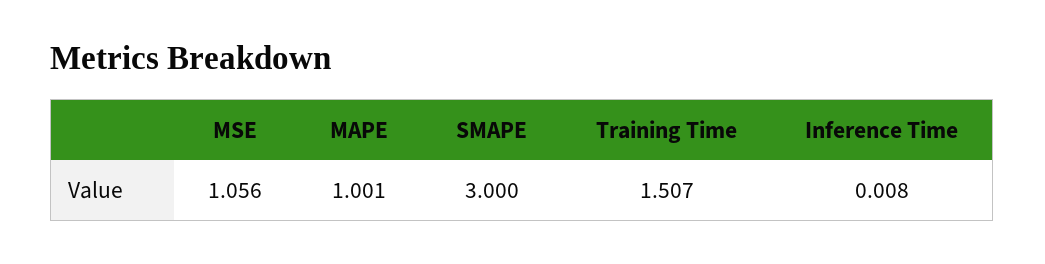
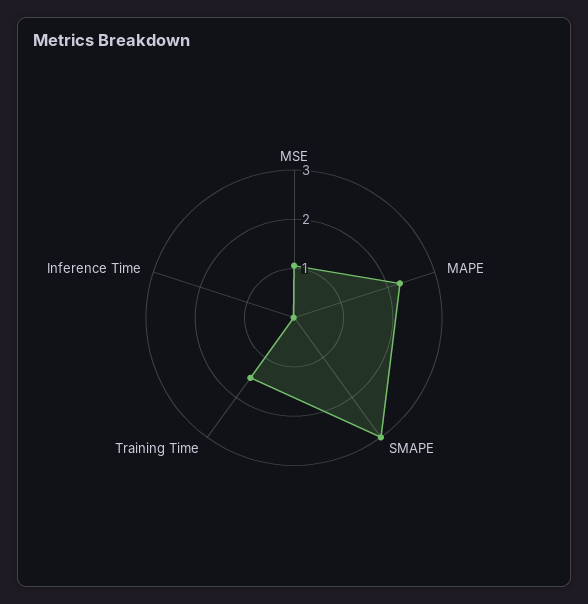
MAPE: 1.001 -> 2.2

